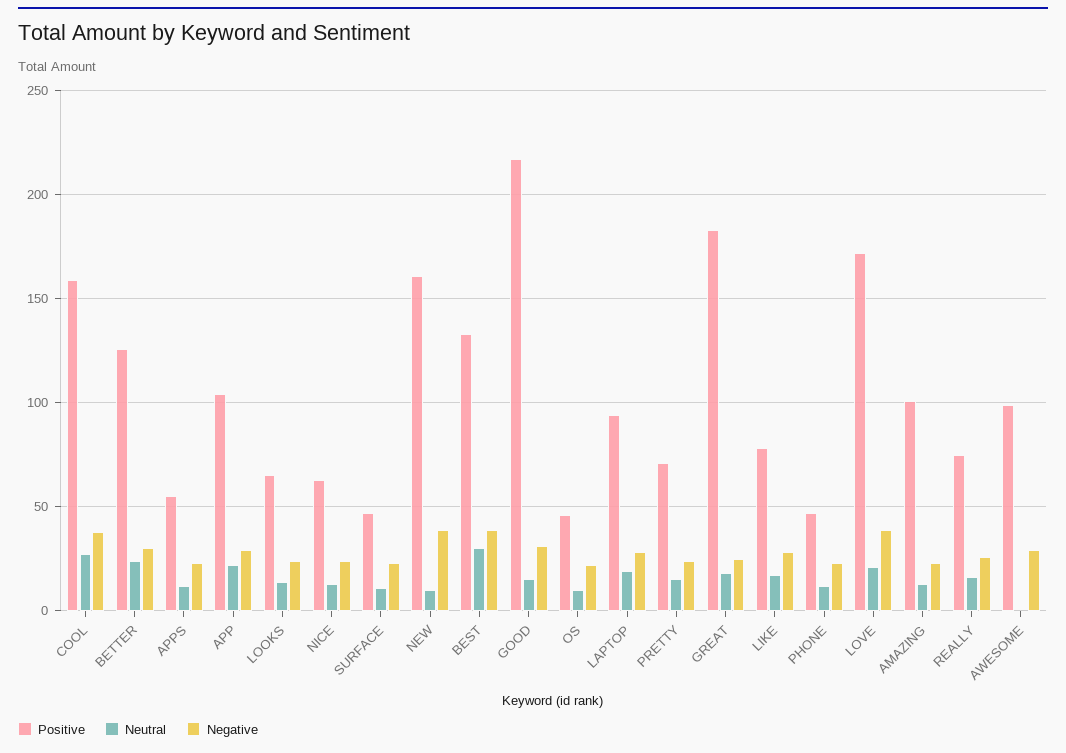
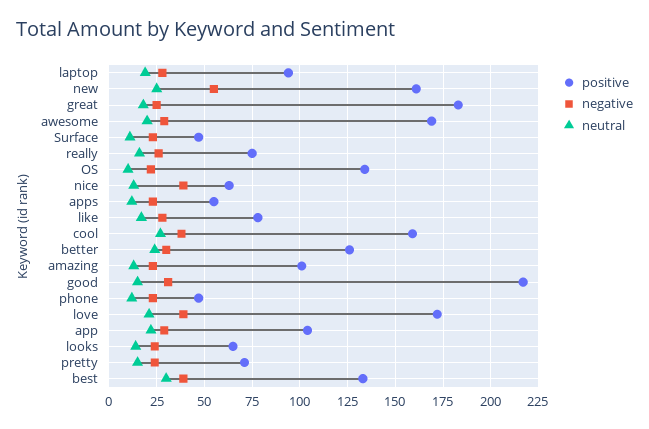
Negative, NICE: 25 -> 40
Neutral, NEW: 10 -> 25
Negative, NEW: 40 -> 55
Positive, OS: 45 -> 135
Positive, AWESOME: 100 -> 170
Neutral, AWESOME: 0 -> 20

